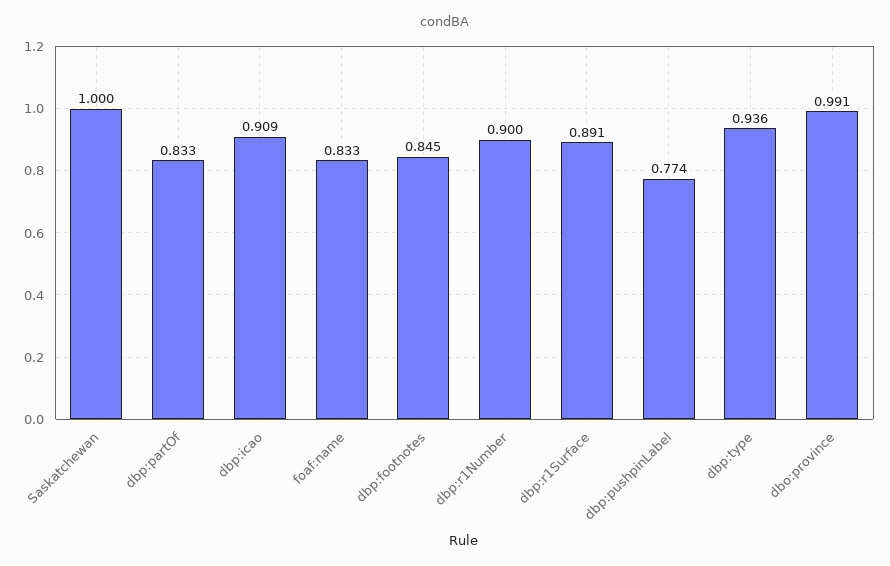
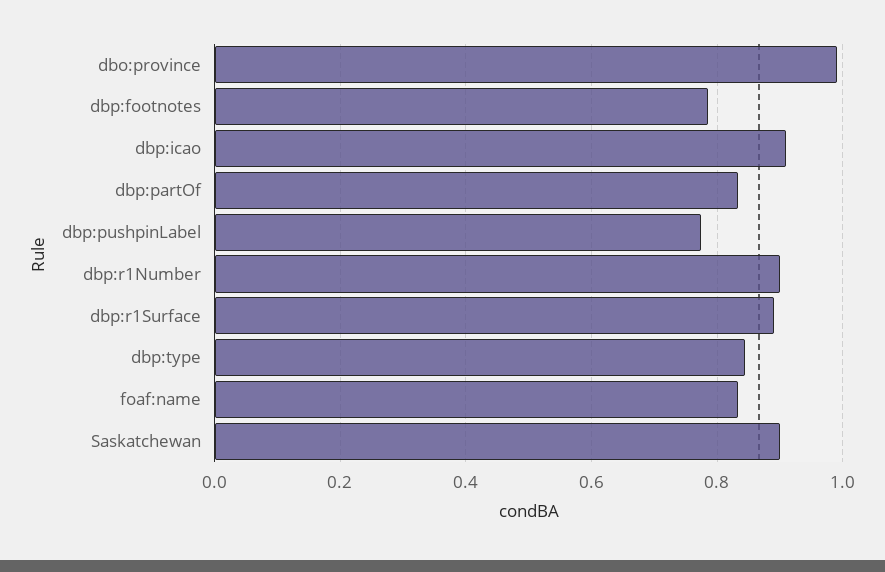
Saskatchewan: 1 -> 0.9
dbp:footnotes: 0.845 -> 0.78
dbp:type: 0.936 -> 0.84

